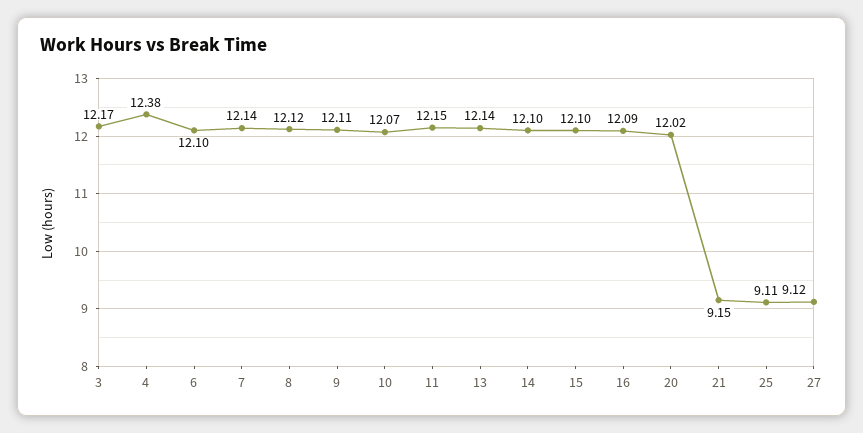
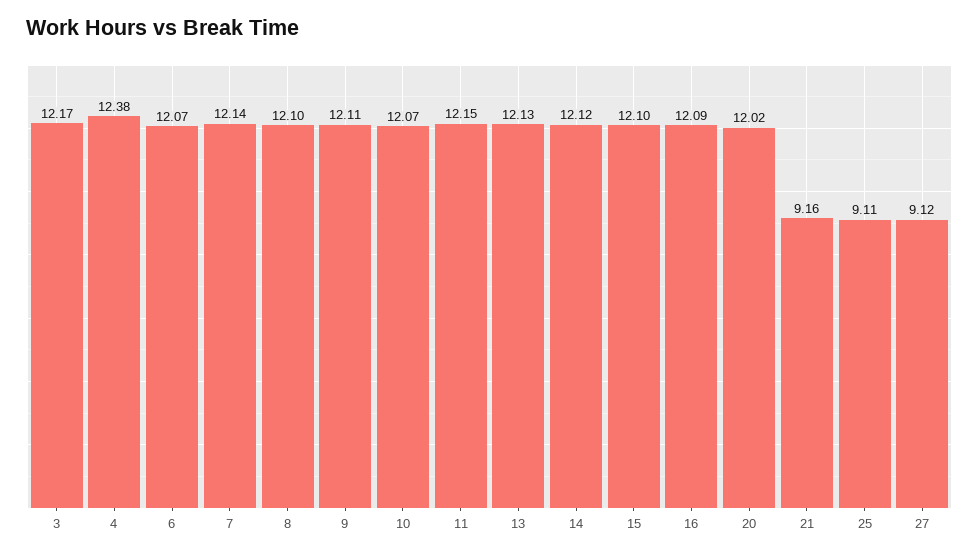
6: 12.1 -> 12.07
8: 12.12 -> 12.1
13: 12.14 -> 12.13
14: 12.1 -> 12.12
21: 9.15 -> 9.16

